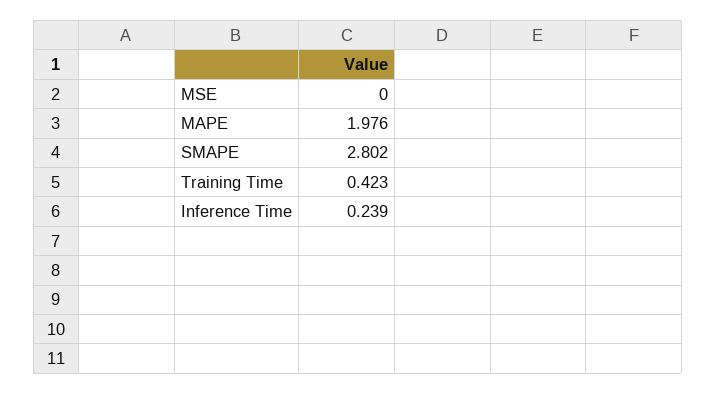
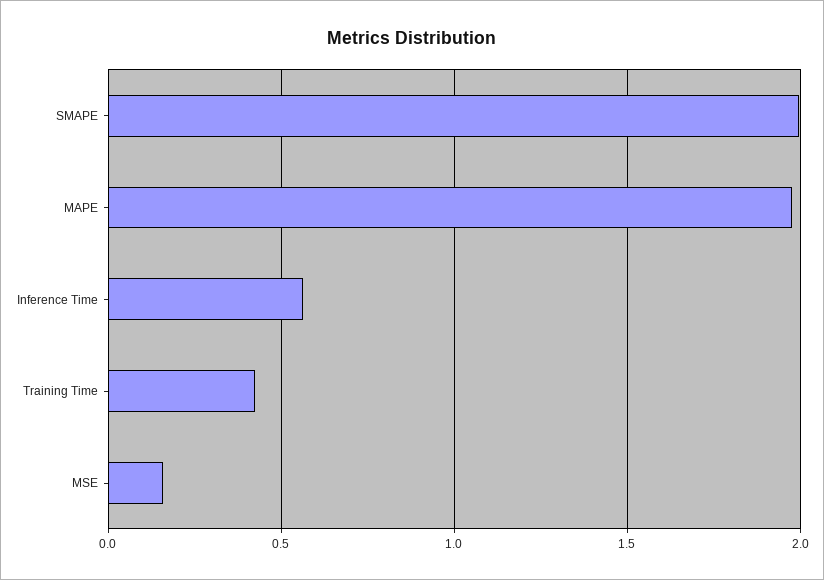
MSE: 0 -> 0.15
SMAPE: 2.802 -> 2
Inference Time: 0.239 -> 0.55

